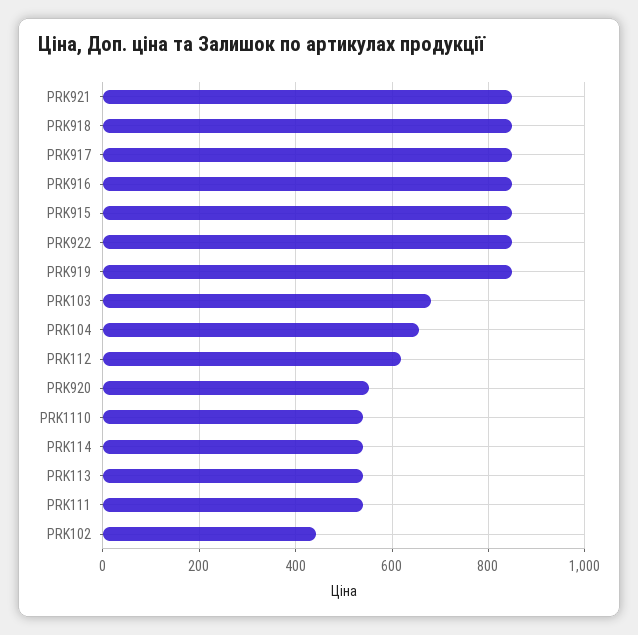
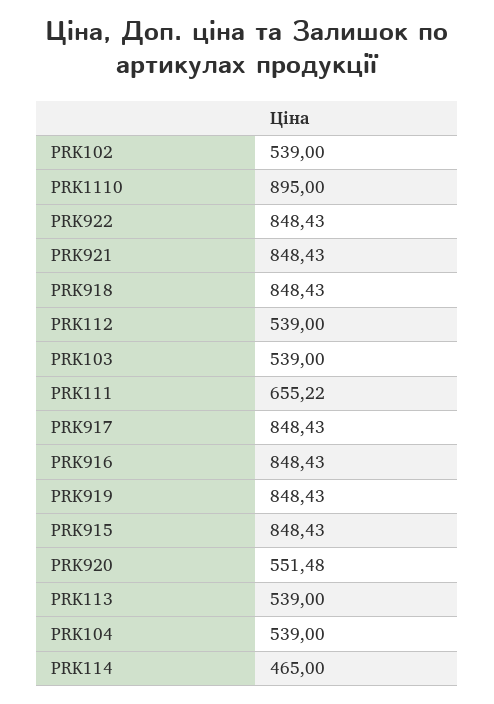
PRK103: 680 -> 539
PRK104: 660 -> 539
PRK112: 620 -> 539
PRK1110: 540 -> 895
PRK114: 540 -> 465
PRK111: 540 -> 655.22
PRK102: 440 -> 539

